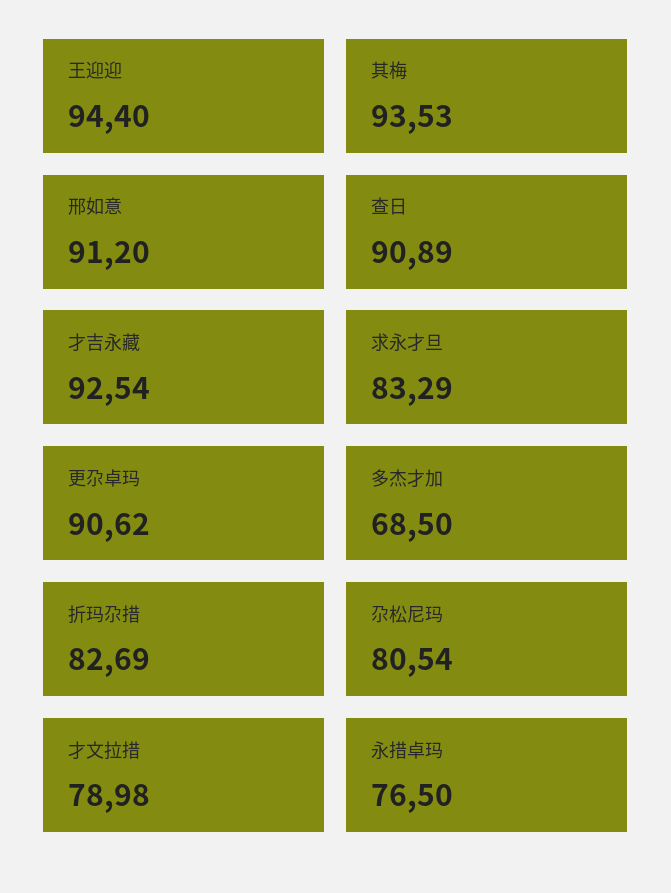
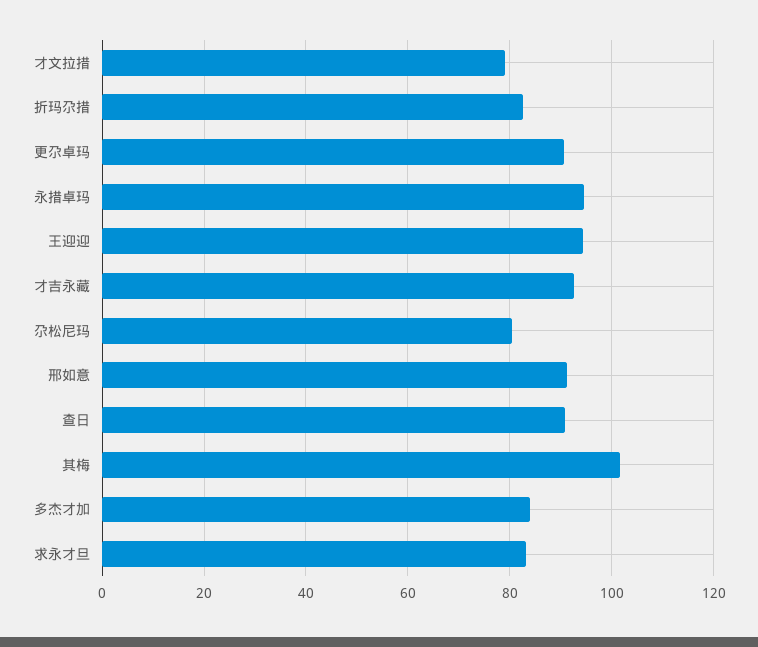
其梅: 93.53 -> 102
多杰才加: 68.5 -> 84
永措卓玛: 76.5 -> 94

